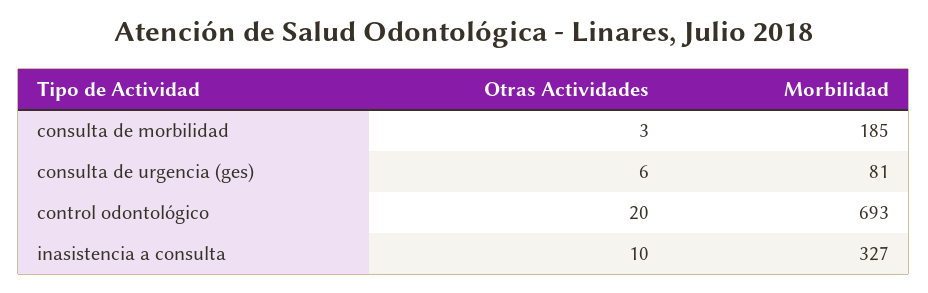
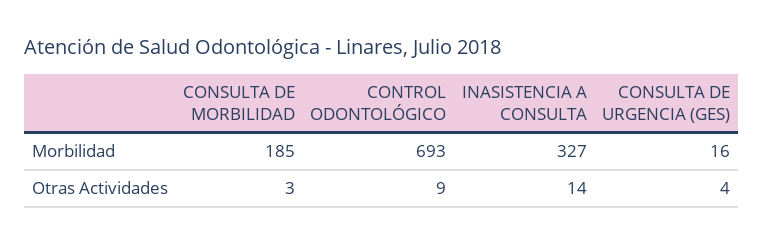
Otras Actividades, consulta de urgencia (ges): 6 -> 4
Morbilidad, consulta de urgencia (ges): 81 -> 16
Otras Actividades, control odontológico: 20 -> 9
Otras Actividades, inasistencia a consulta: 10 -> 14

